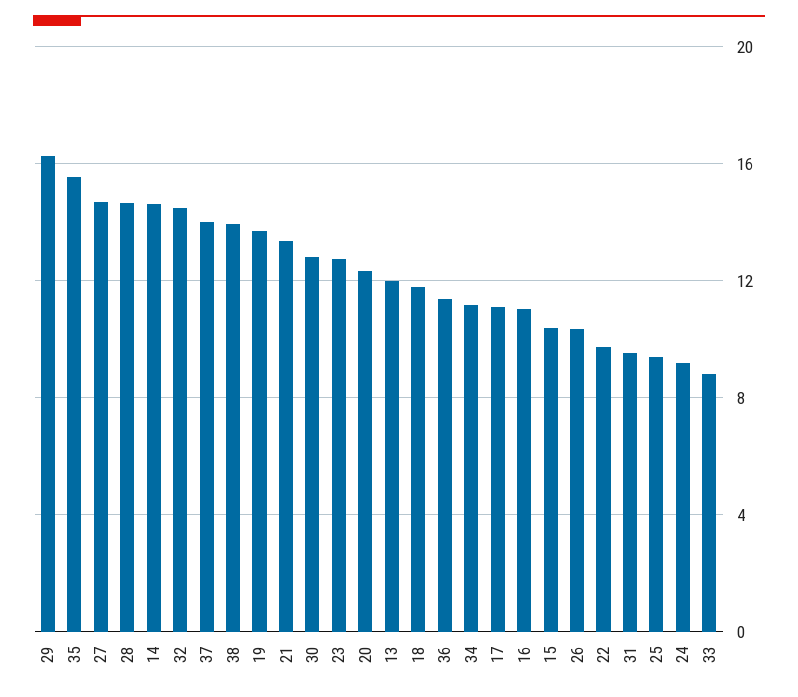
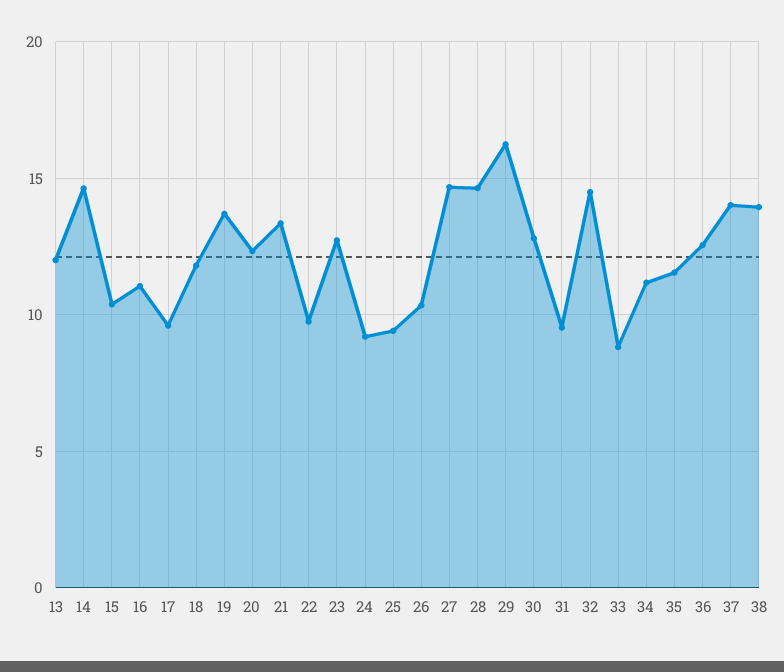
35: 15.5 -> 11.5
36: 11.5 -> 12.5
17: 11 -> 9.5

